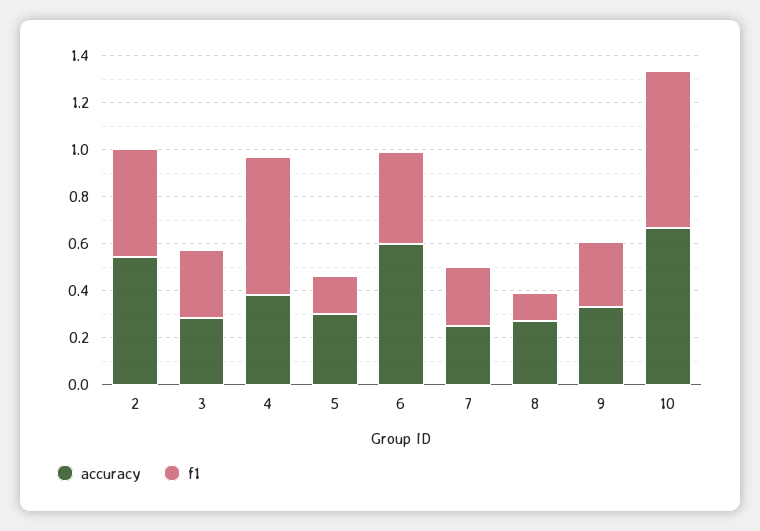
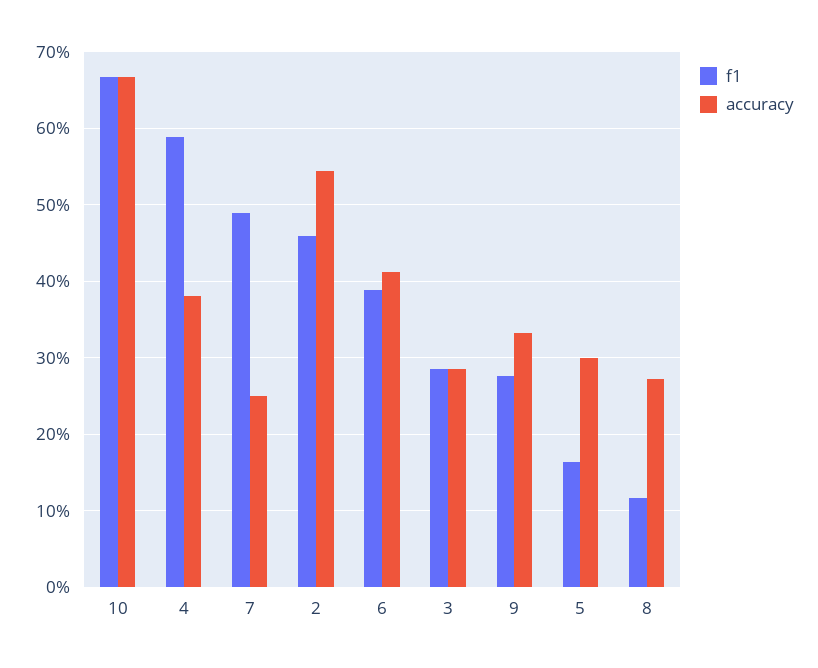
accuracy, 6: 0.6 -> 0.41
f1, 7: 0.25 -> 0.49

